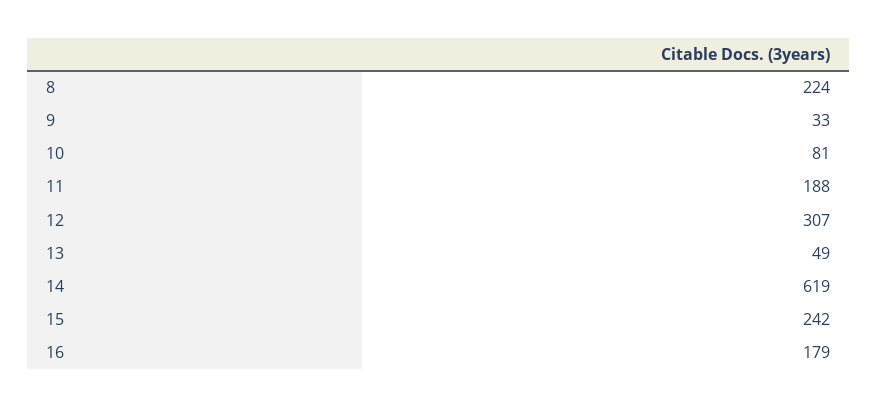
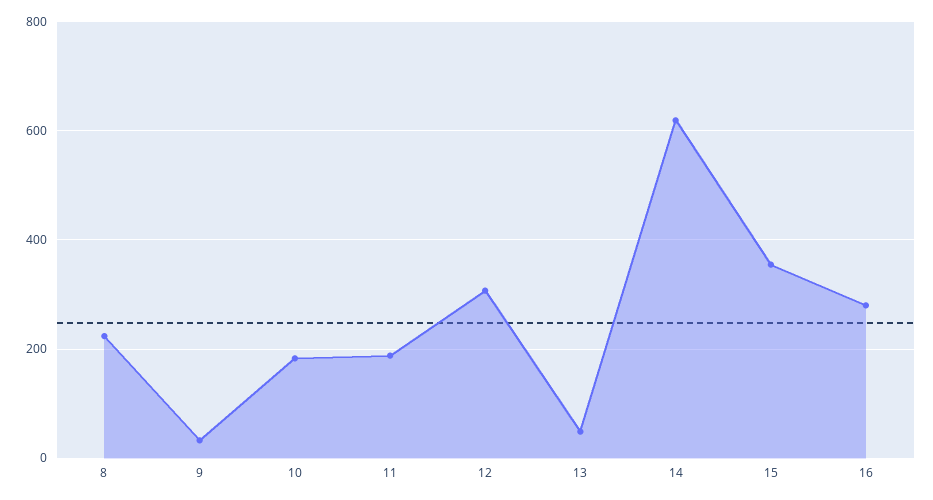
10: 81 -> 180
15: 242 -> 360
16: 179 -> 280

